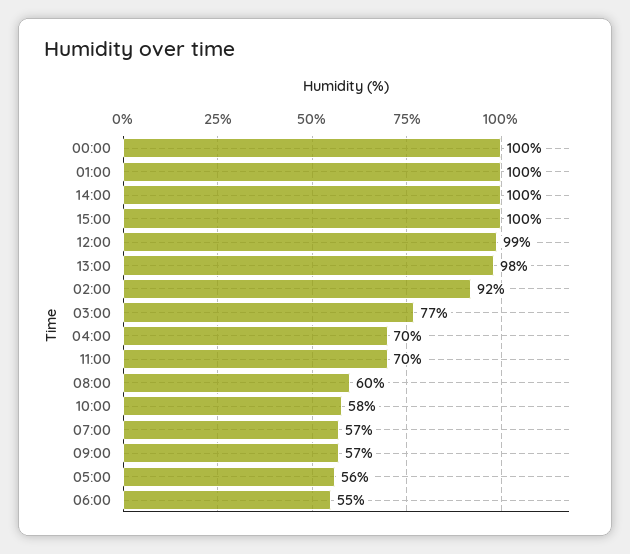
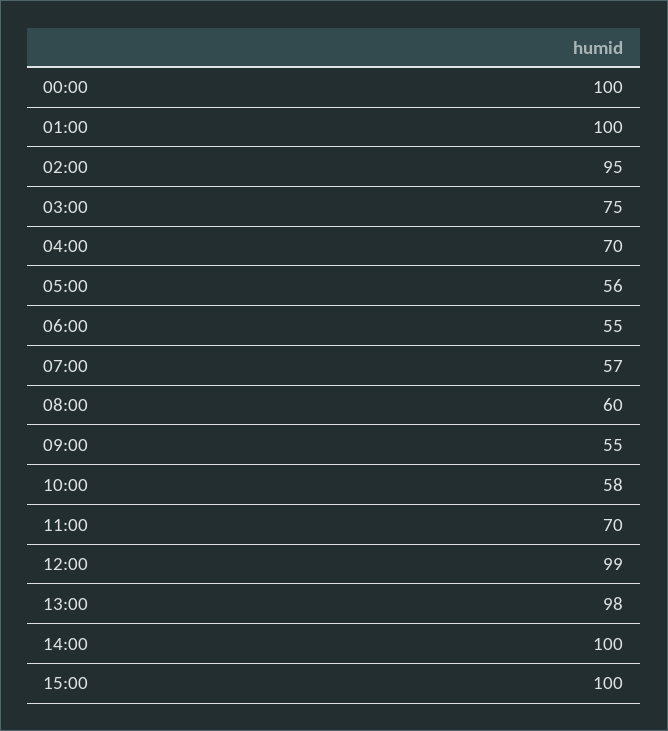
02:00: 92 -> 95
03:00: 77 -> 75
09:00: 57 -> 55

